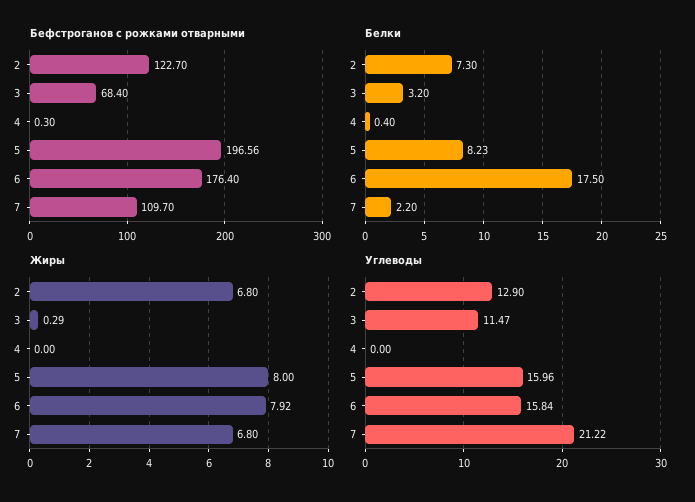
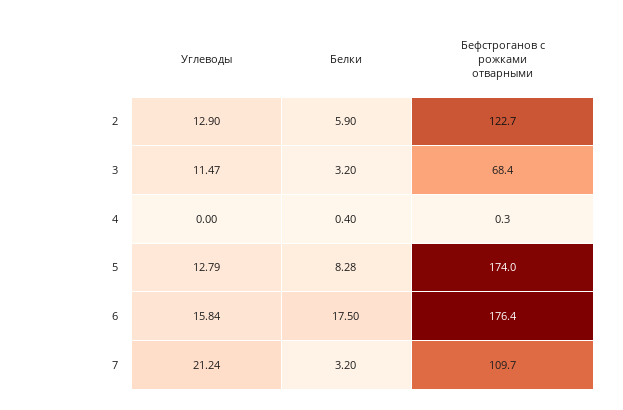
Бефстроганов с рожками отварными, 5: 196.56 -> 174
Белки, 2: 7.3 -> 5.9
Белки, 5: 8.23 -> 8.28
Белки, 7: 2.2 -> 3.2
Жиры, 2: 6.8 -> none
Жиры, 3: 0.29 -> none
Жиры, 4: 0 -> none
Жиры, 5: 8 -> none
Жиры, 6: 7.92 -> none
Жиры, 7: 6.8 -> none
Углеводы, 5: 15.96 -> 12.79
Углеводы, 7: 21.22 -> 21.24

